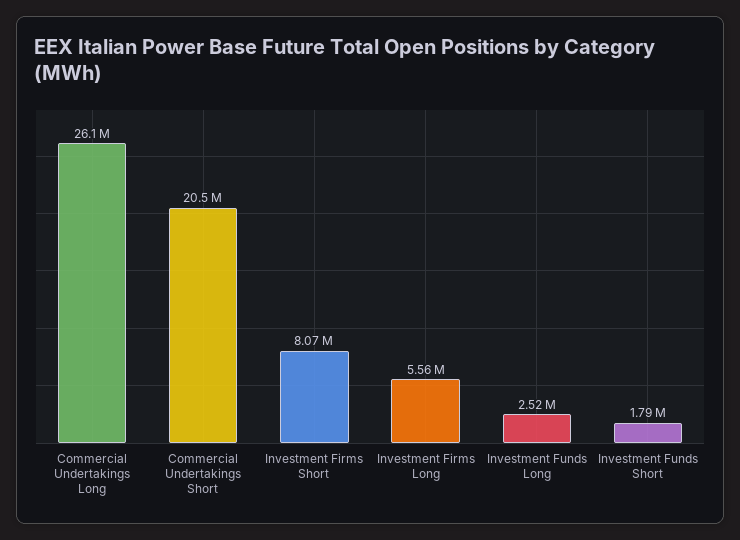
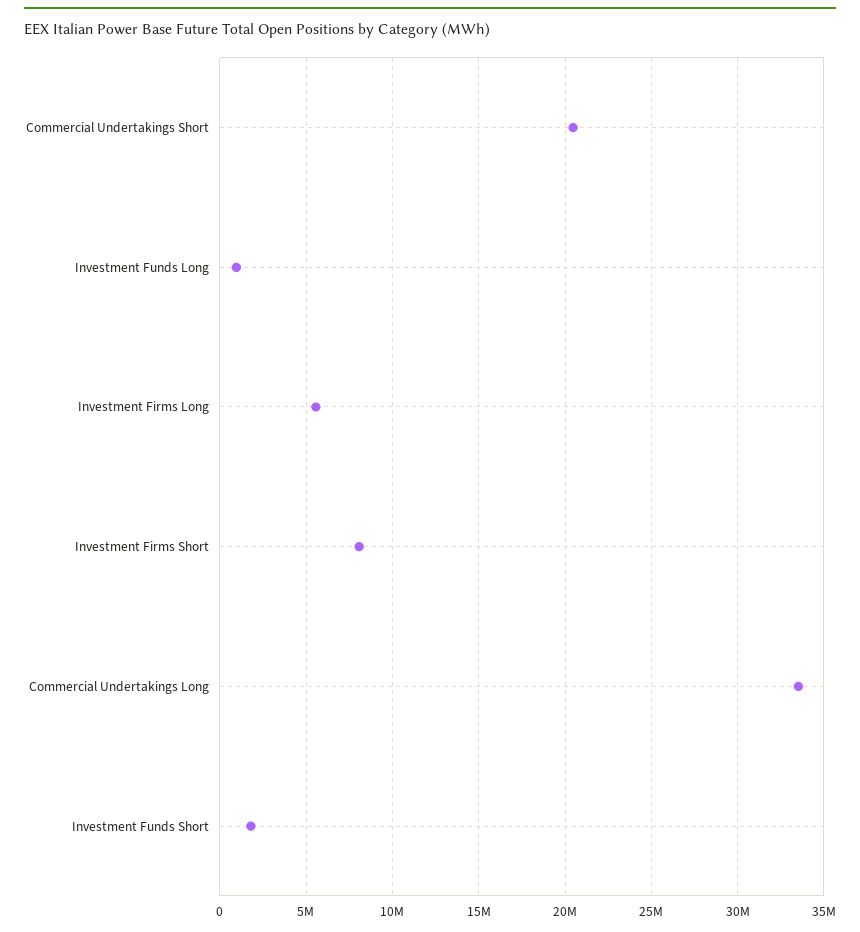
Commercial Undertakings Long: 26100000 -> 33500000
Investment Funds Long: 2520000 -> 1000000

